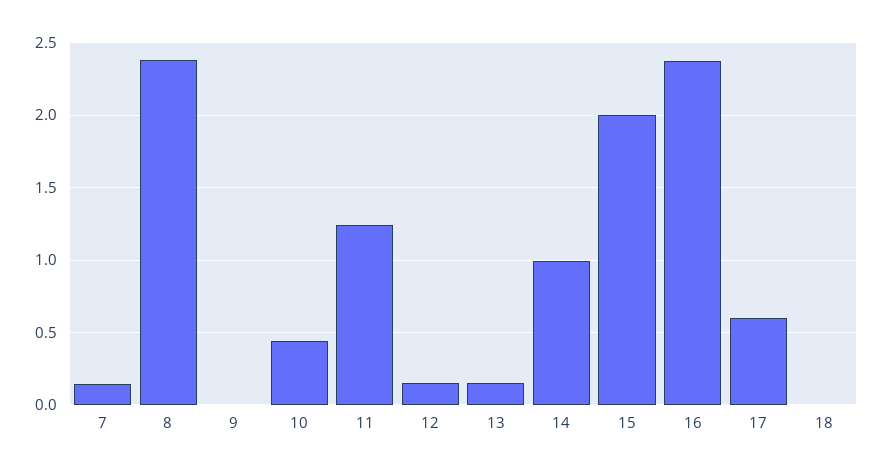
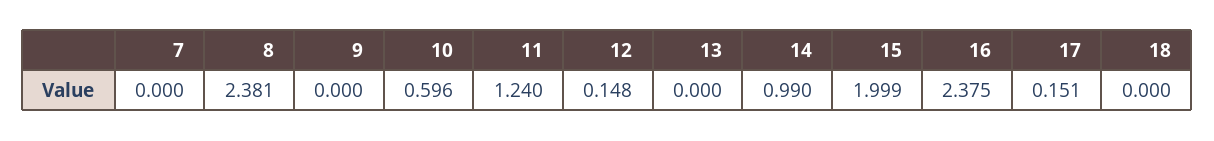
7: 0.15 -> 0
10: 0.45 -> 0.596
13: 0.15 -> 0
17: 0.6 -> 0.151

